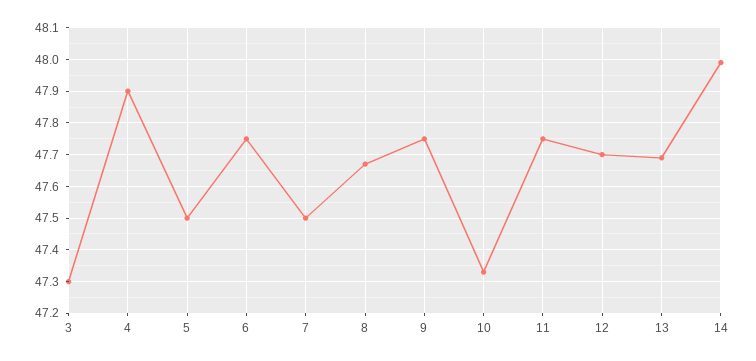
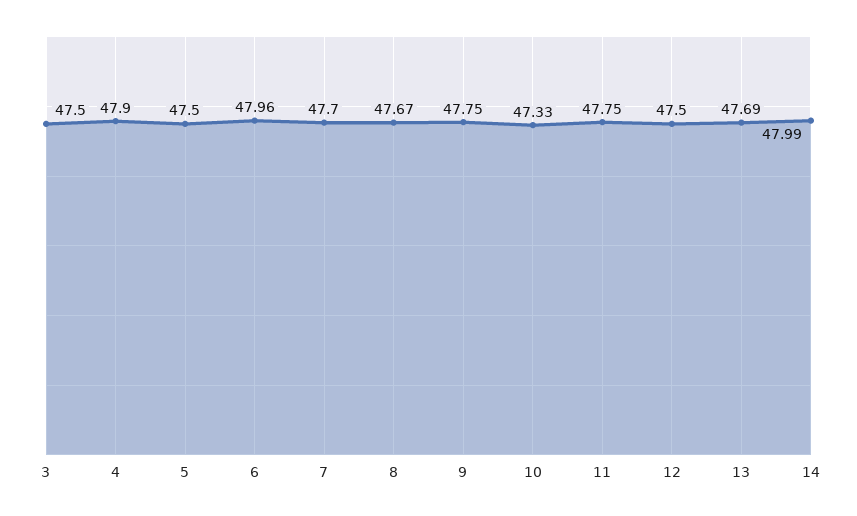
3: 47.3 -> 47.5
6: 47.75 -> 47.96
7: 47.5 -> 47.7
12: 47.7 -> 47.5

